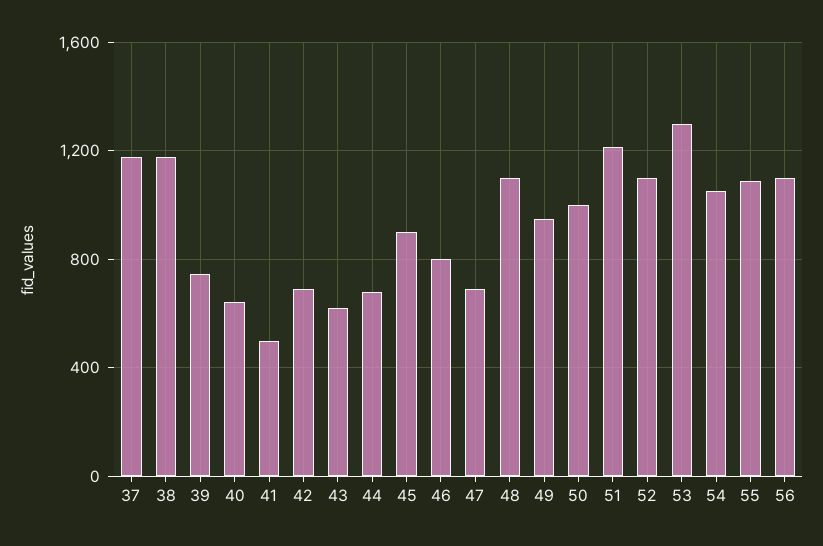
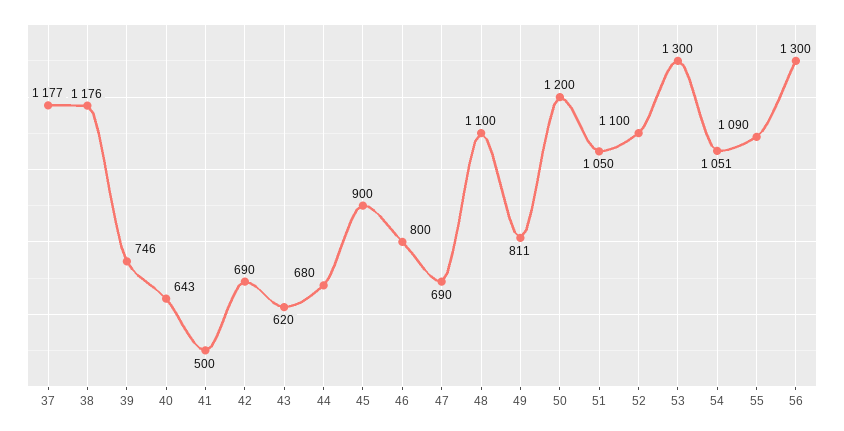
49: 950 -> 811
50: 1000 -> 1200
51: 1200 -> 1050
56: 1100 -> 1300

